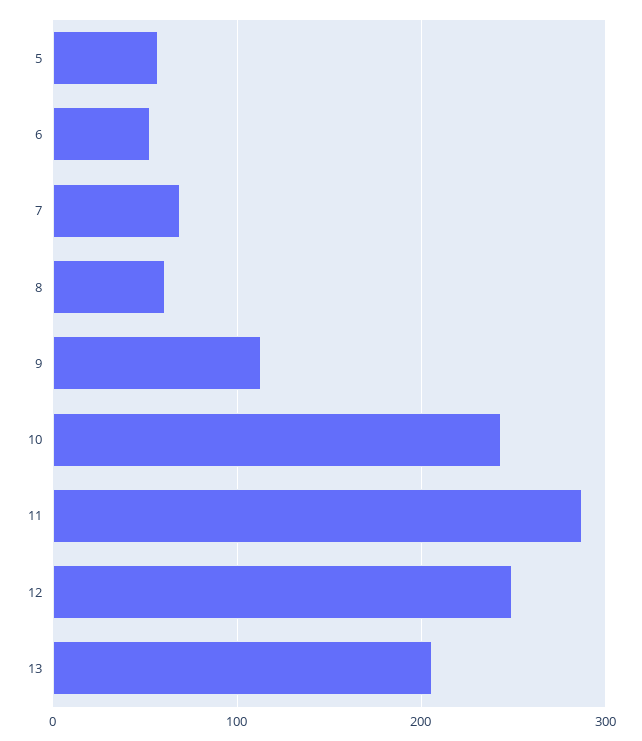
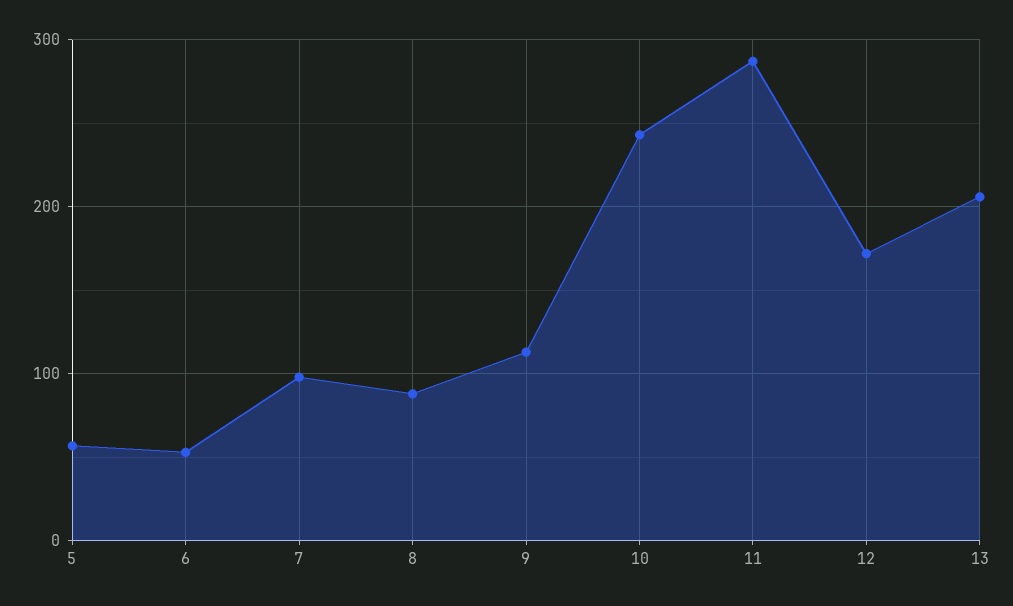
7: 70 -> 100
8: 60 -> 90
12: 250 -> 170

